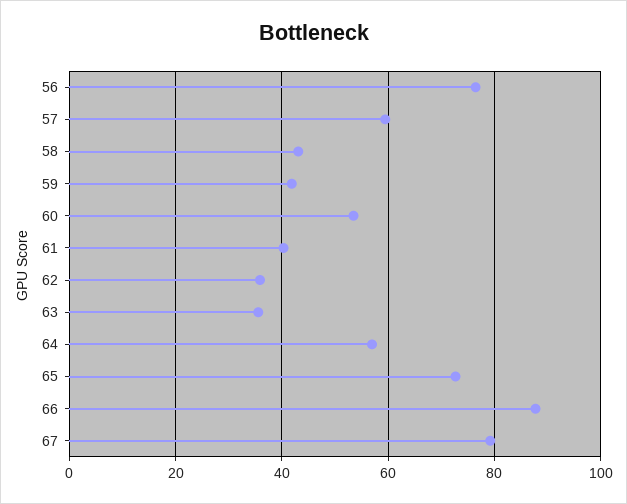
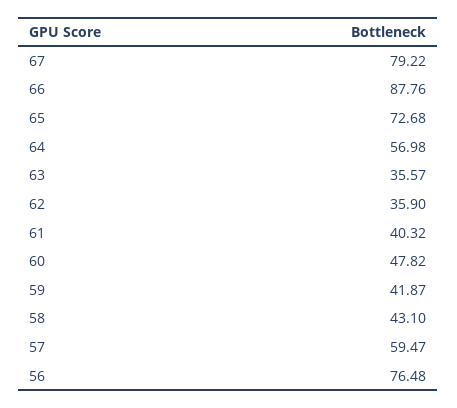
60: 54 -> 47.82

